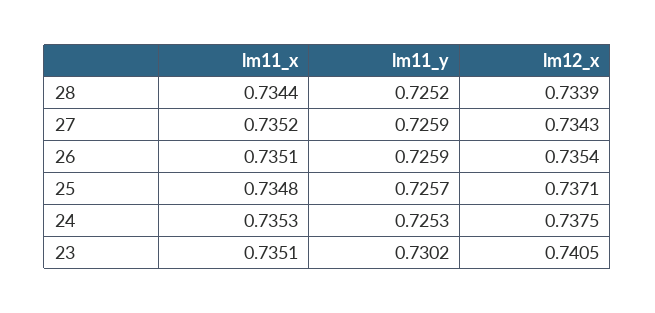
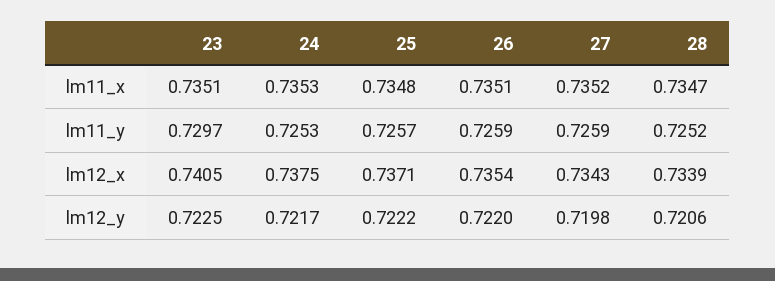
lm11_x, 28: 0.7344 -> 0.7347
lm11_y, 23: 0.7302 -> 0.7297
lm12_y, 23: none -> 0.7225
lm12_y, 24: none -> 0.7217
lm12_y, 25: none -> 0.7222
lm12_y, 26: none -> 0.722
lm12_y, 27: none -> 0.7198
lm12_y, 28: none -> 0.7206

